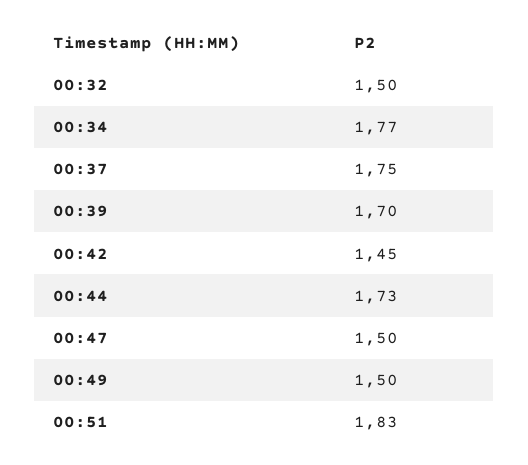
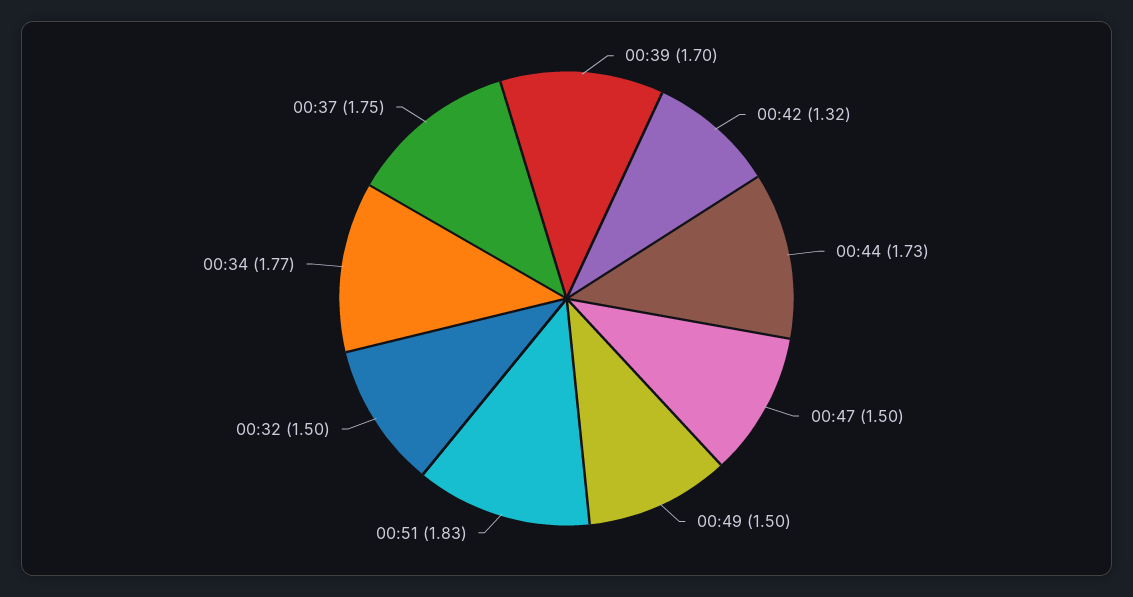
00:42: 1.45 -> 1.32

